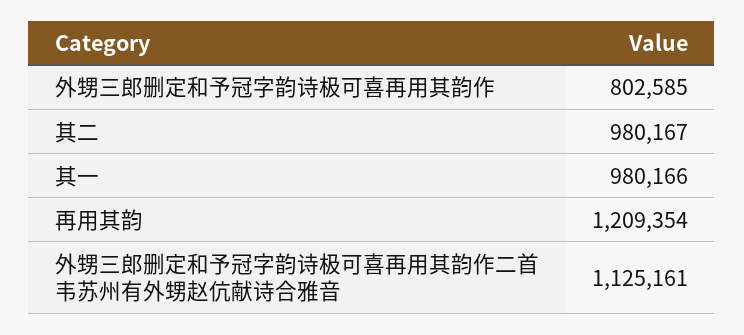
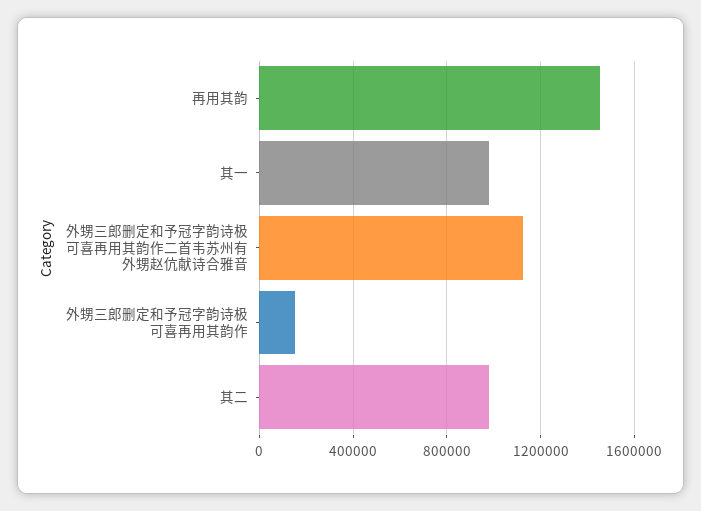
外甥三郎删定和予冠字韵诗极可喜再用其韵作: 802585 -> 150000
再用其韵: 1209354 -> 1450000

